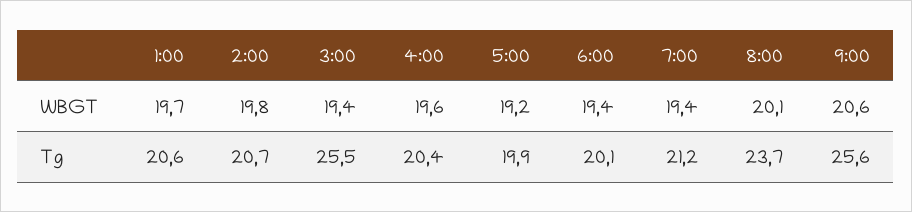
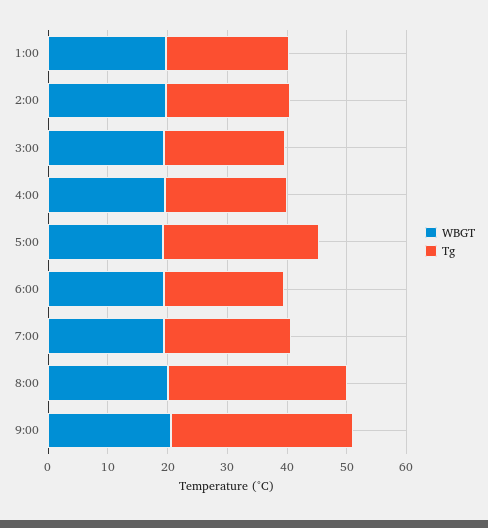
Tg, 3:00: 25.5 -> 20
Tg, 5:00: 19.9 -> 26
Tg, 8:00: 23.7 -> 30
Tg, 9:00: 25.6 -> 30

